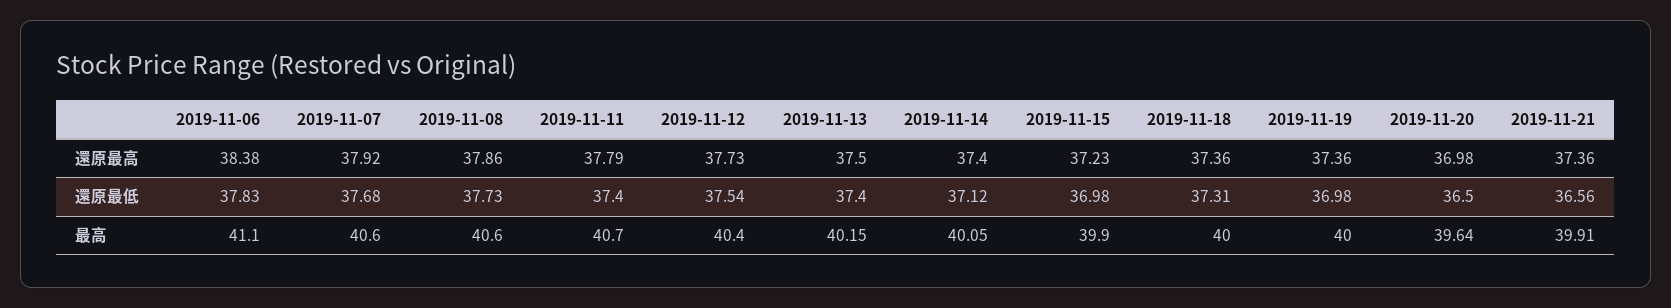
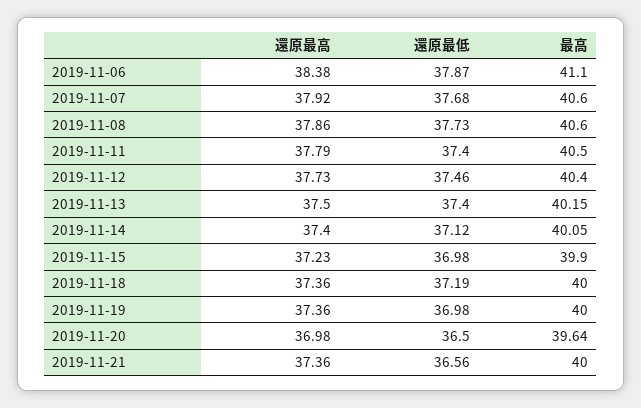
2019-11-06, 還原最低: 37.83 -> 37.87
2019-11-12, 還原最低: 37.54 -> 37.46
2019-11-18, 還原最低: 37.31 -> 37.19
2019-11-11, 最高: 40.7 -> 40.5
2019-11-21, 最高: 39.91 -> 40

